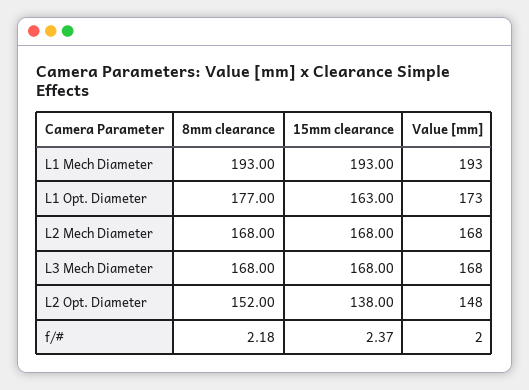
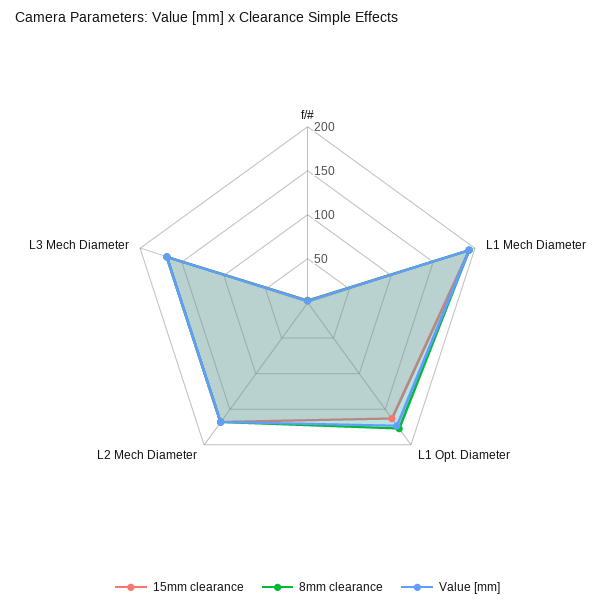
8mm clearance, L2 Opt. Diameter: 152 -> none
15mm clearance, L2 Opt. Diameter: 138 -> none
Value [mm], L2 Opt. Diameter: 148 -> none

